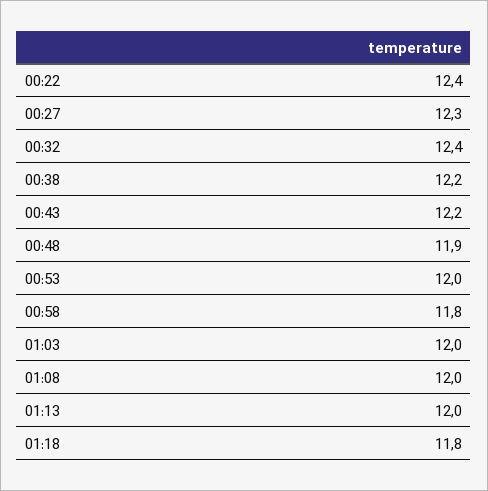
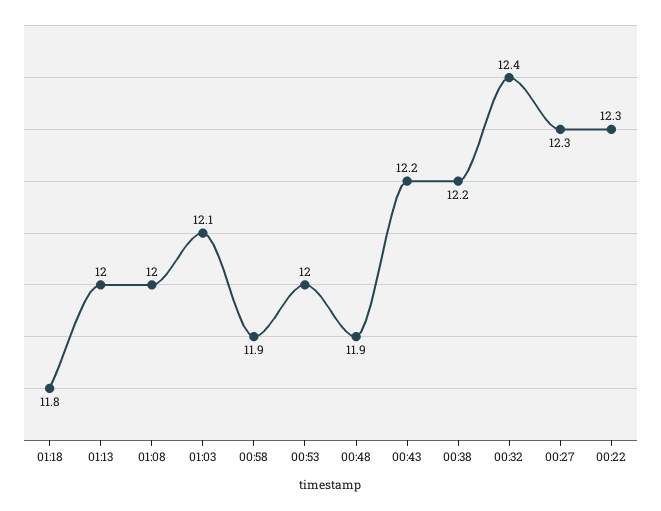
00:22: 12.4 -> 12.3
00:58: 11.8 -> 11.9
01:03: 12 -> 12.1

